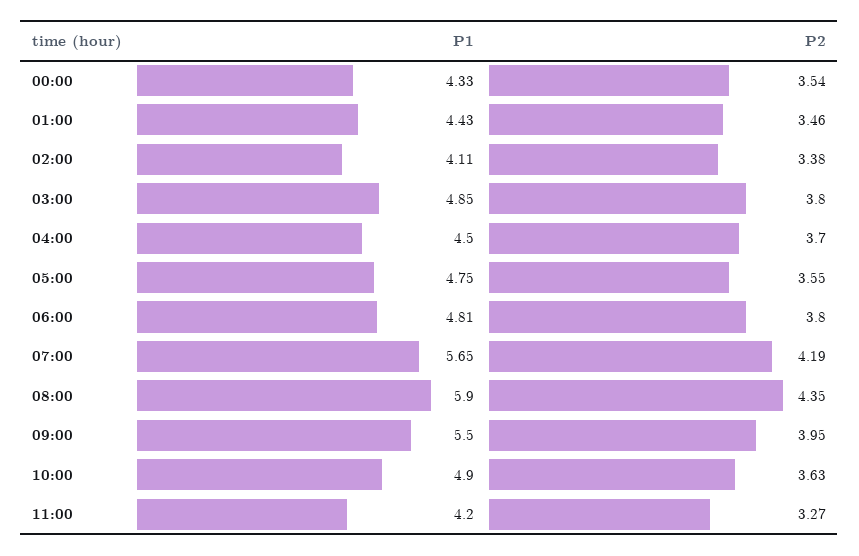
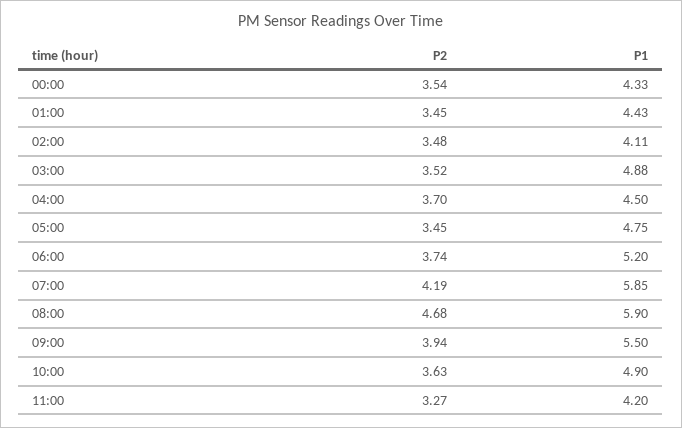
P2, 01:00: 3.46 -> 3.45
P2, 02:00: 3.38 -> 3.48
P1, 03:00: 4.85 -> 4.88
P2, 03:00: 3.8 -> 3.52
P2, 05:00: 3.55 -> 3.45
P1, 06:00: 4.81 -> 5.2
P2, 06:00: 3.8 -> 3.74
P1, 07:00: 5.65 -> 5.85
P2, 08:00: 4.35 -> 4.68
P2, 09:00: 3.95 -> 3.94

